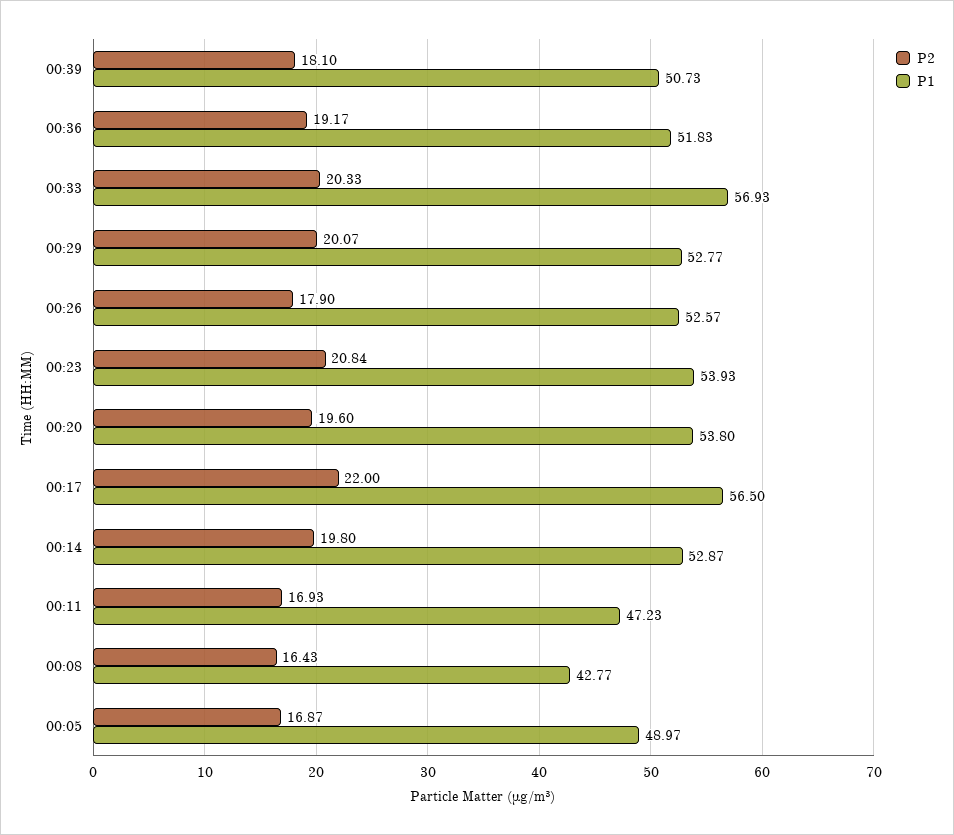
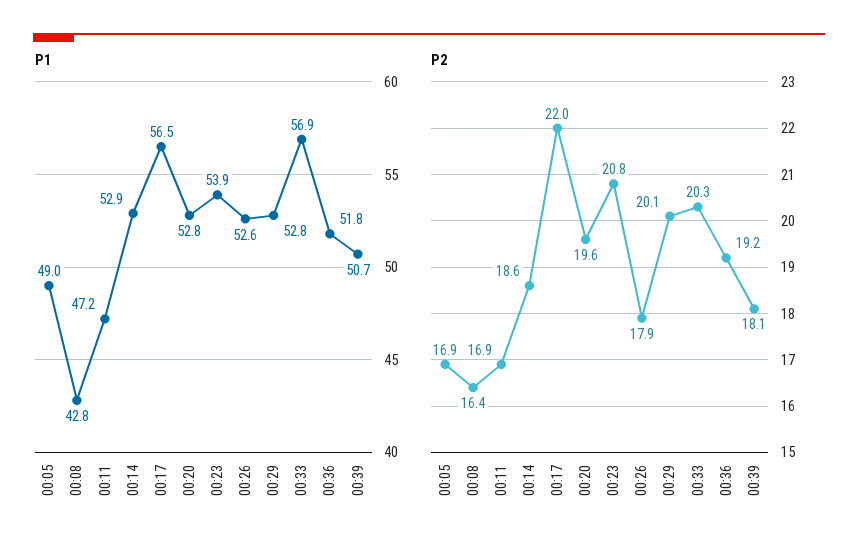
P1, 00:20: 53.8 -> 52.8
P2, 00:14: 19.8 -> 18.6

